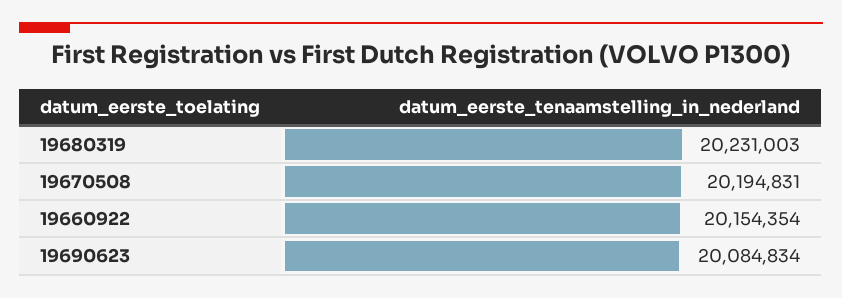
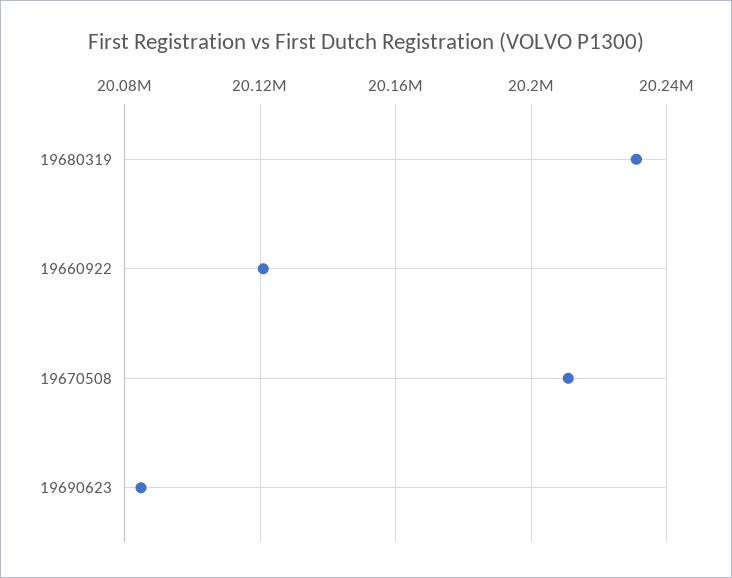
19670508: 20194831 -> 20210000
19660922: 20154354 -> 20120000

